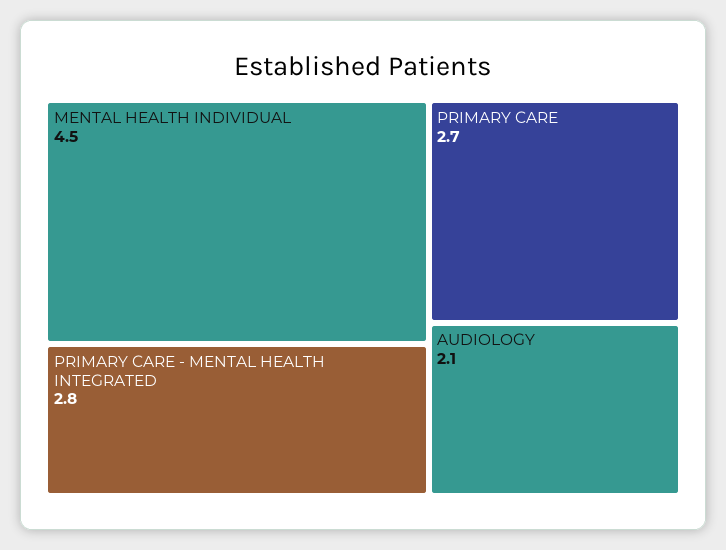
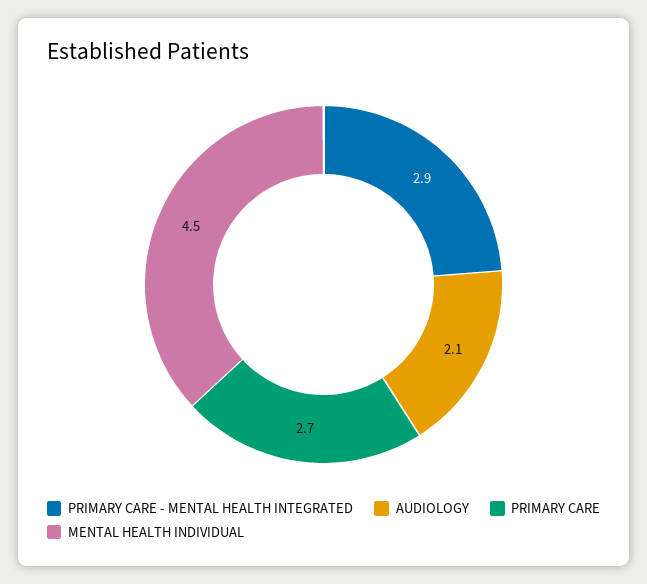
PRIMARY CARE - MENTAL HEALTH INTEGRATED: 2.8 -> 2.9

